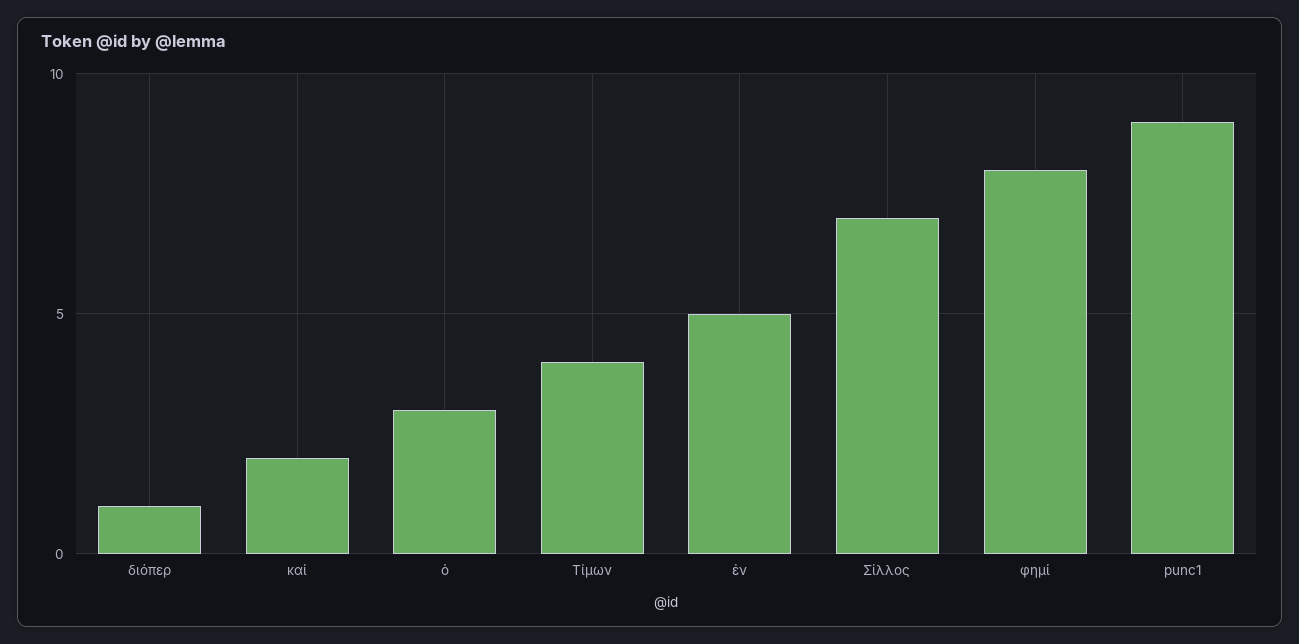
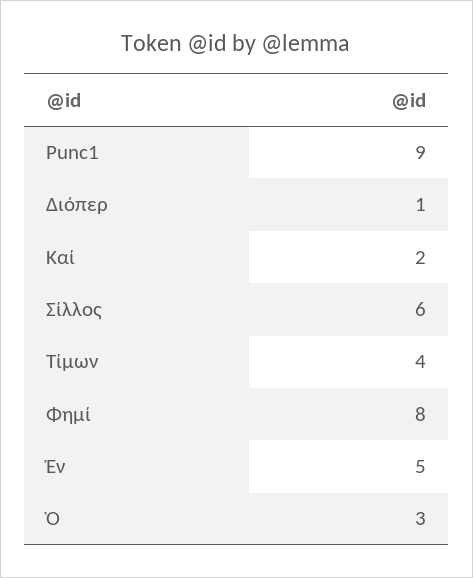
Σίλλος: 7 -> 6

